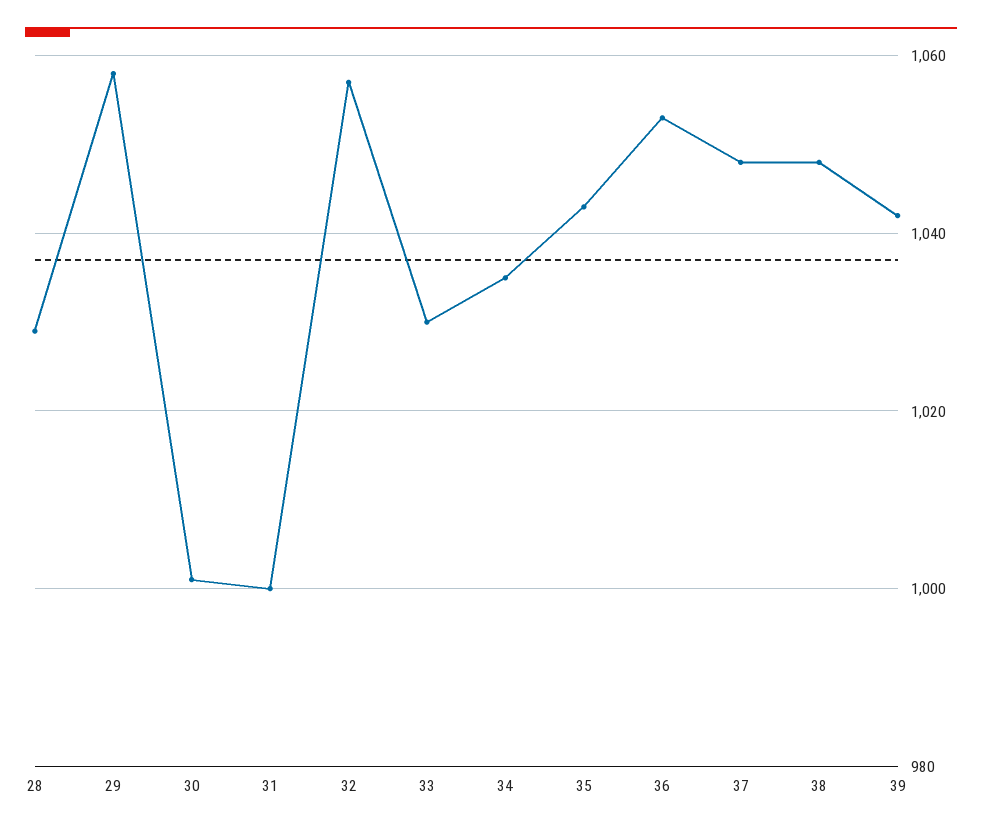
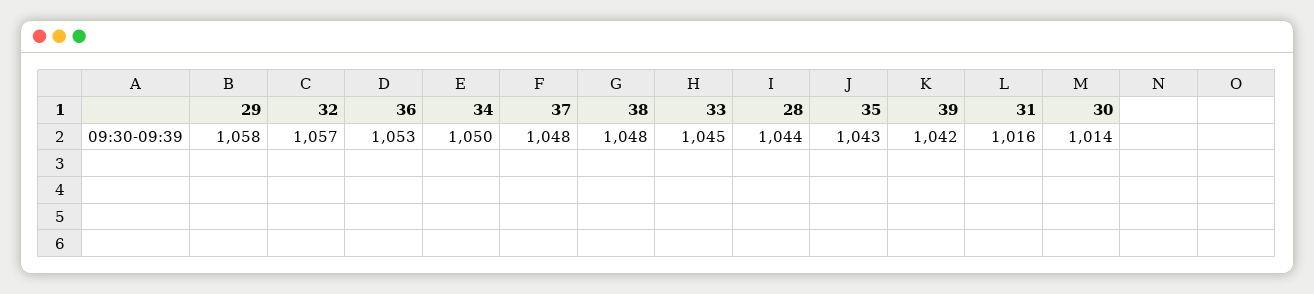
28: 1030 -> 1044
30: 1000 -> 1014
31: 1000 -> 1016
33: 1030 -> 1045
34: 1035 -> 1050

